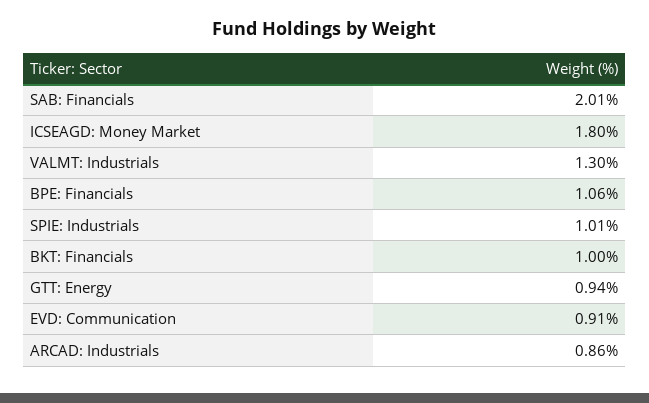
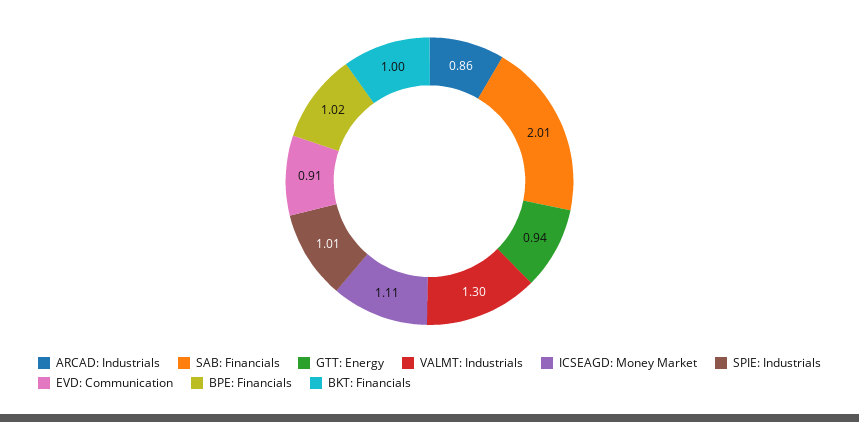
ICSEAGD: Money Market: 1.8 -> 1.11
BPE: Financials: 1.06 -> 1.02

